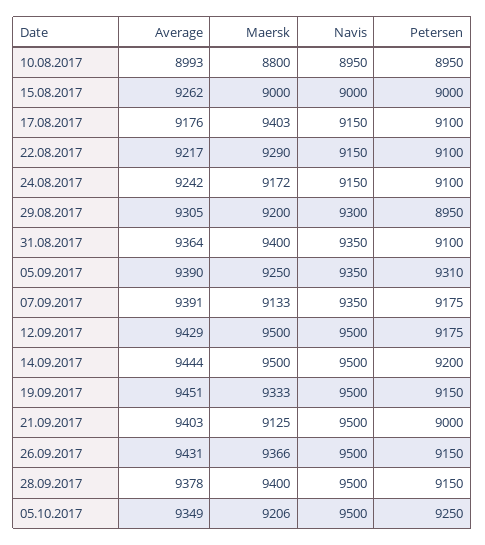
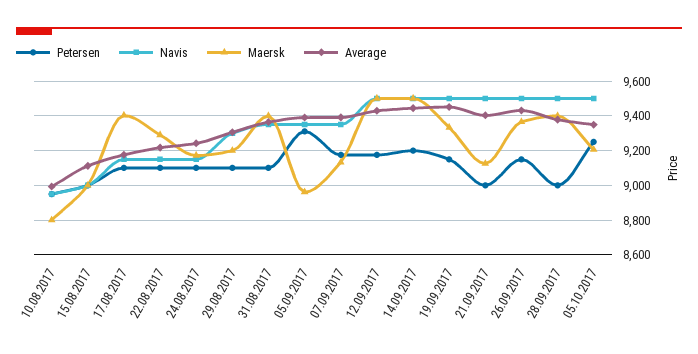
Average, 15.08.2017: 9262 -> 9100
Petersen, 29.08.2017: 8950 -> 9100
Maersk, 05.09.2017: 9250 -> 8950
Petersen, 28.09.2017: 9150 -> 9000

